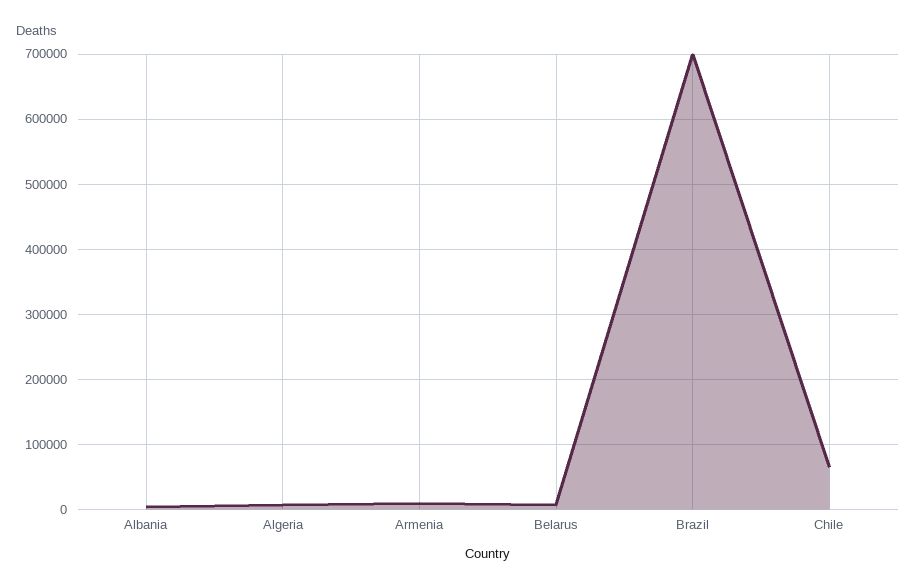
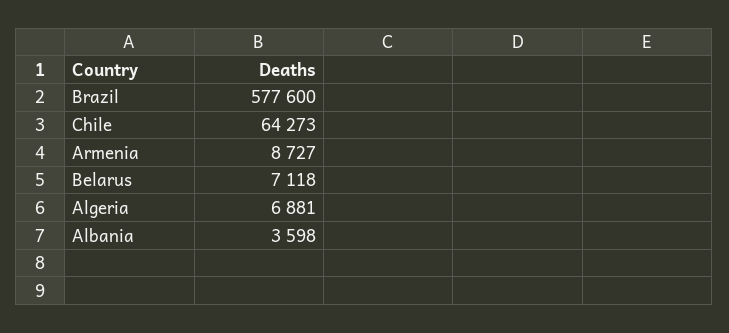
Brazil: 700000 -> 577600

